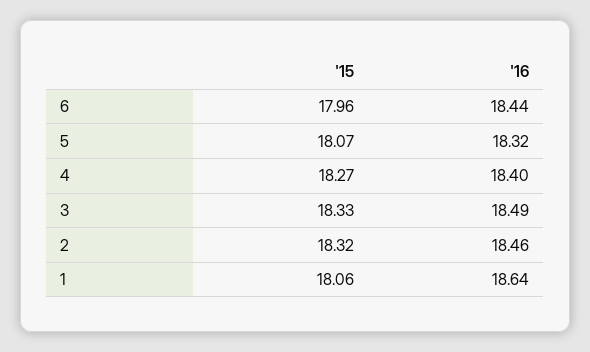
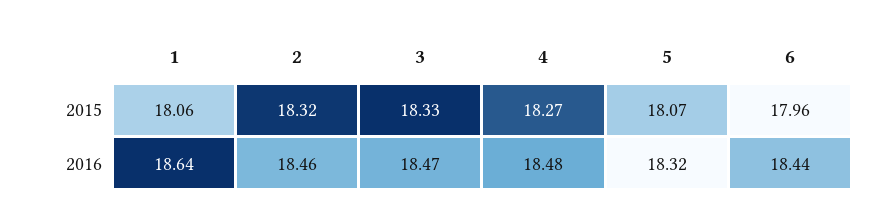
'16, 4: 18.4 -> 18.48
'16, 3: 18.49 -> 18.47

